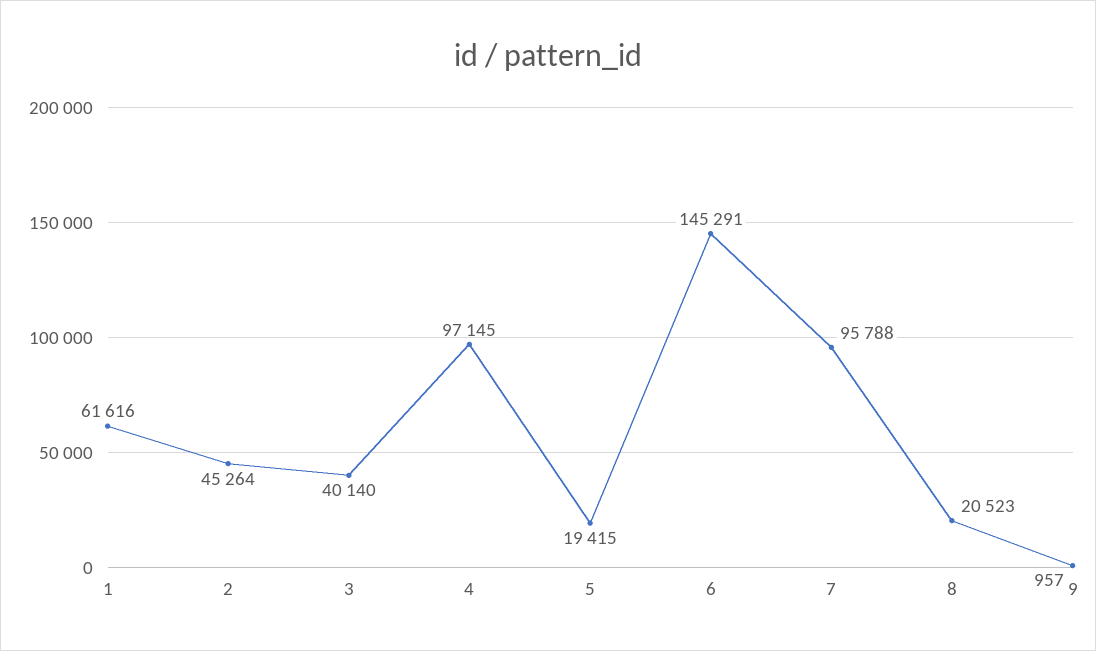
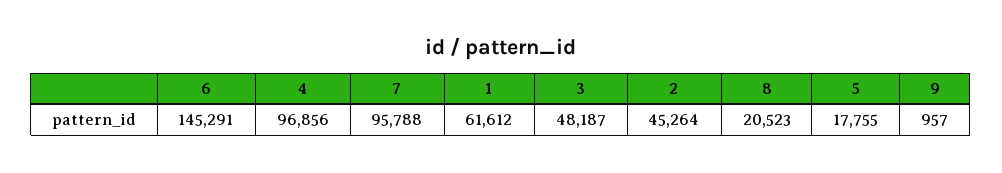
1: 61616 -> 61612
3: 40140 -> 48187
4: 97145 -> 96856
5: 19415 -> 17755

